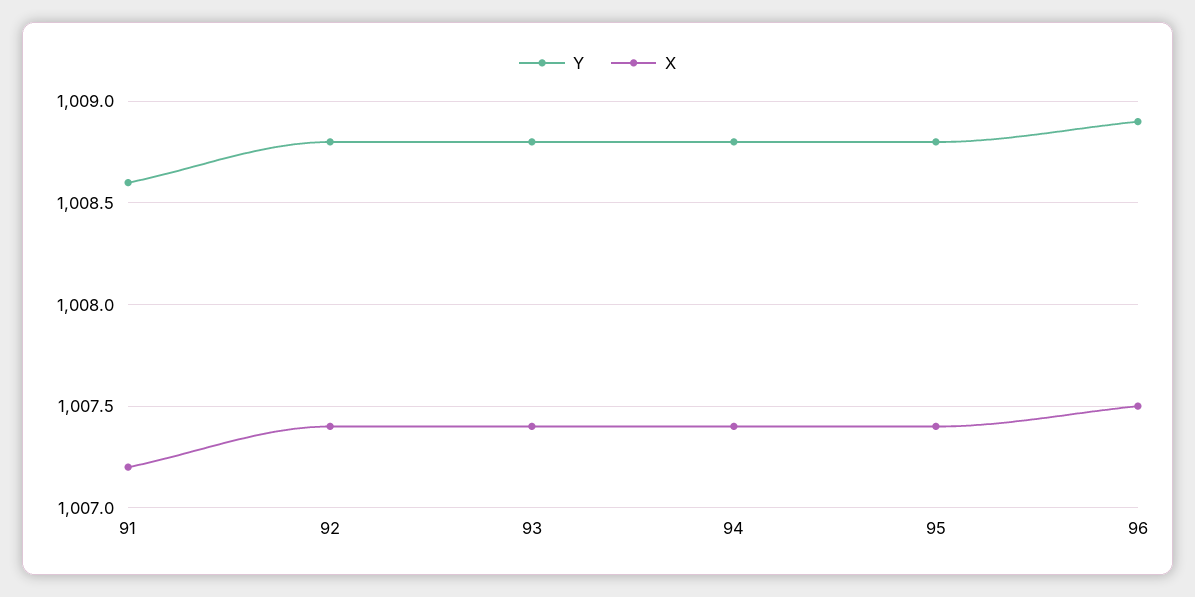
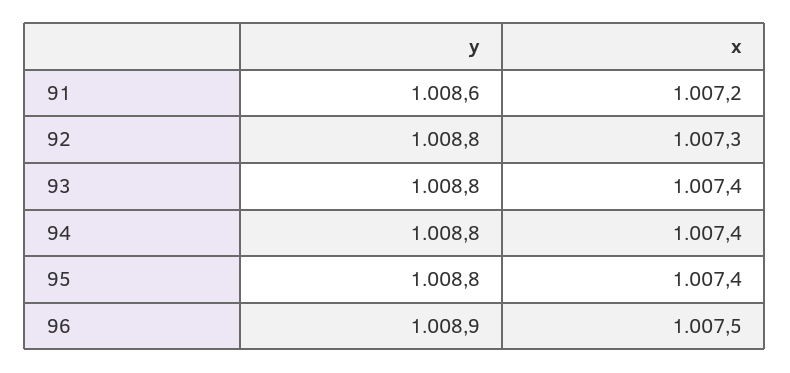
X, 92: 1007.4 -> 1007.3

